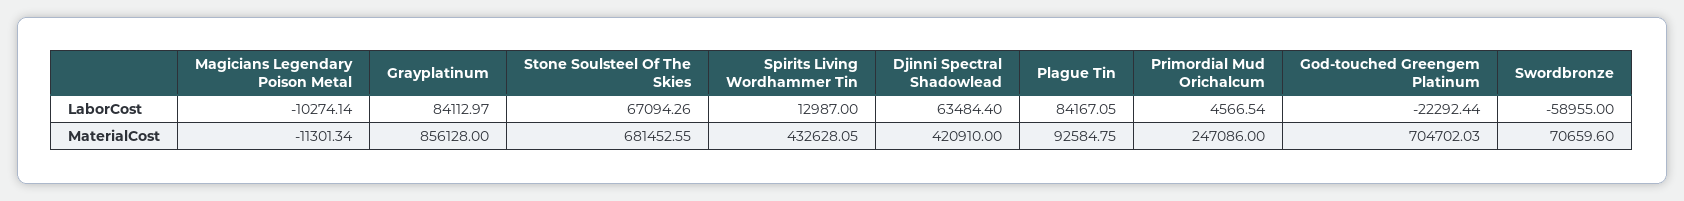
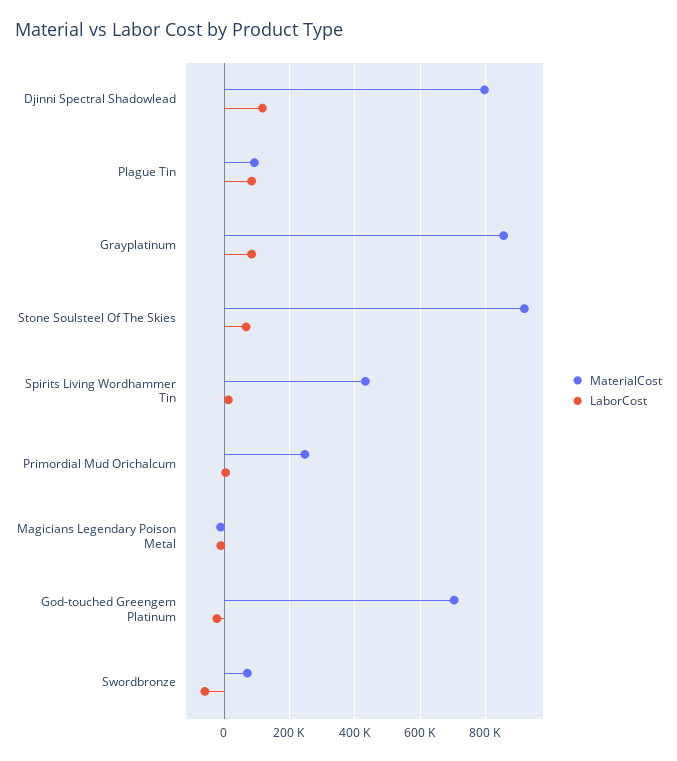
LaborCost, Djinni Spectral Shadowlead: 63484.4 -> 120000
MaterialCost, Stone Soulsteel Of The Skies: 681452.55 -> 920000
MaterialCost, Djinni Spectral Shadowlead: 420910 -> 800000

